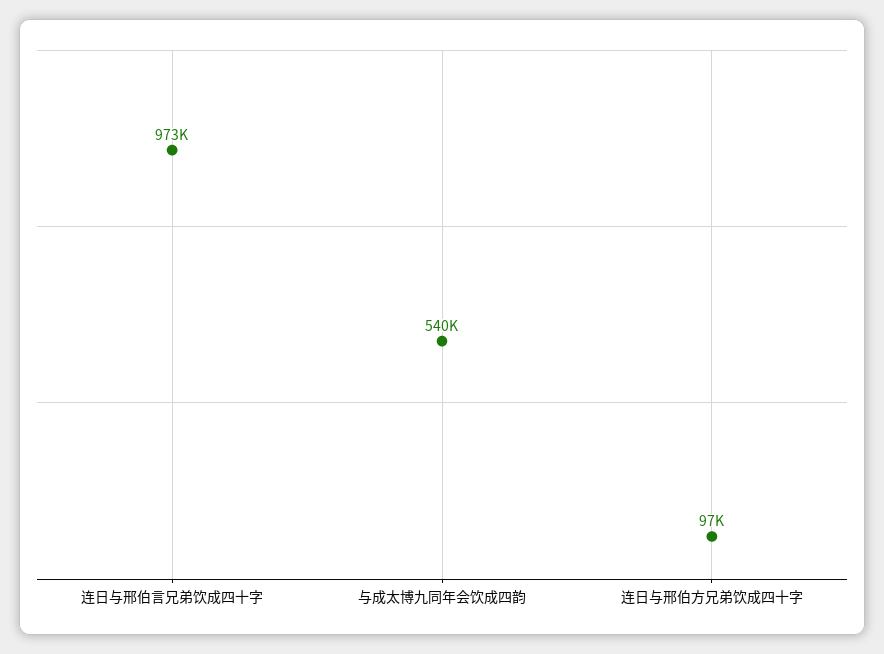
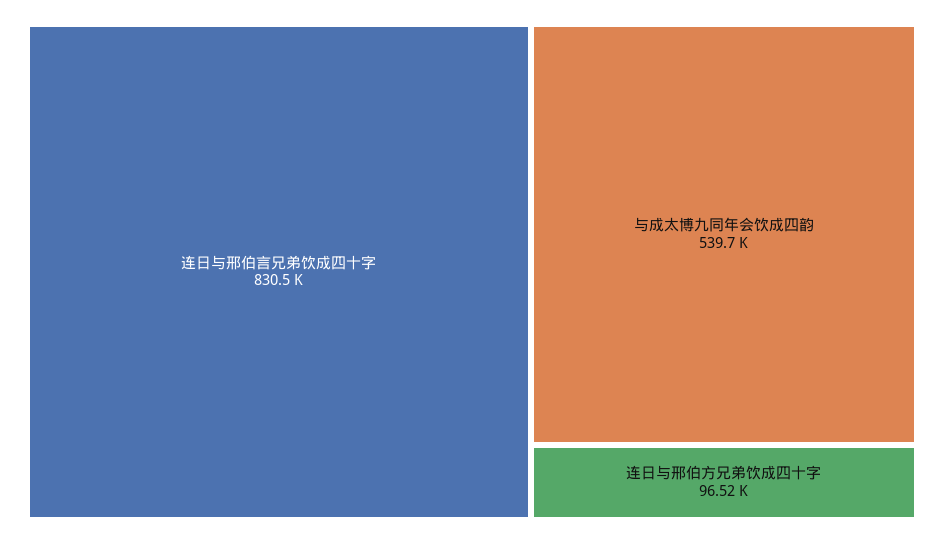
连日与邢伯言兄弟饮成四十字: 973000 -> 830500

